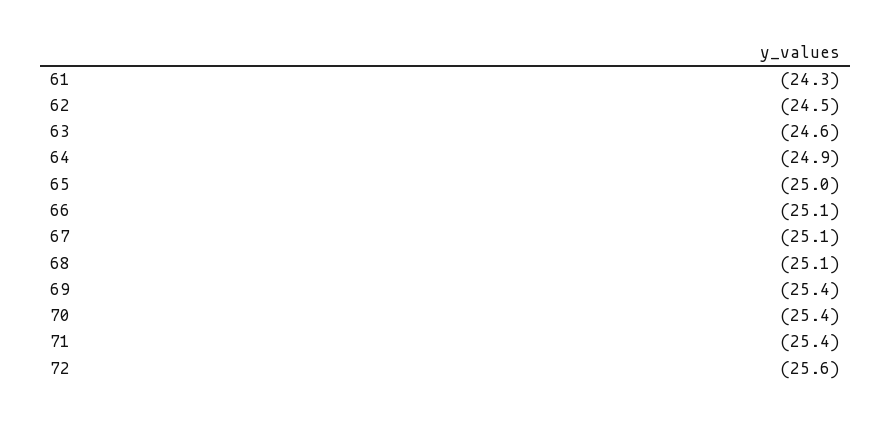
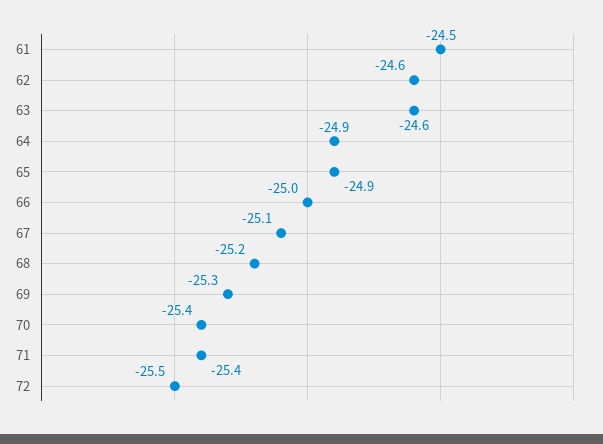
61: -24.3 -> -24.5
62: -24.5 -> -24.6
65: -25 -> -24.9
66: -25.1 -> -25
68: -25.1 -> -25.2
69: -25.4 -> -25.3
72: -25.6 -> -25.5

